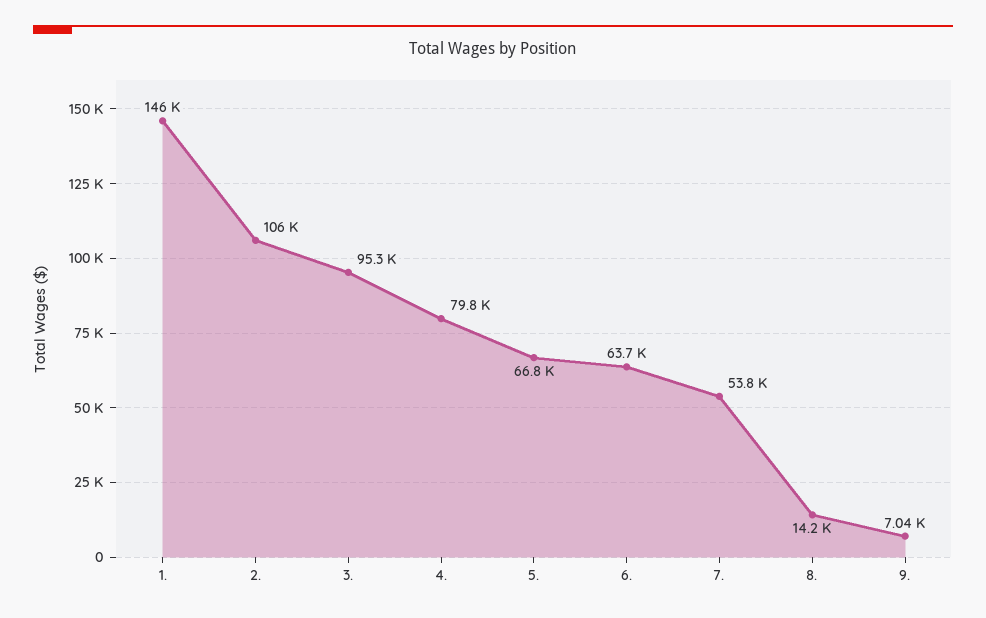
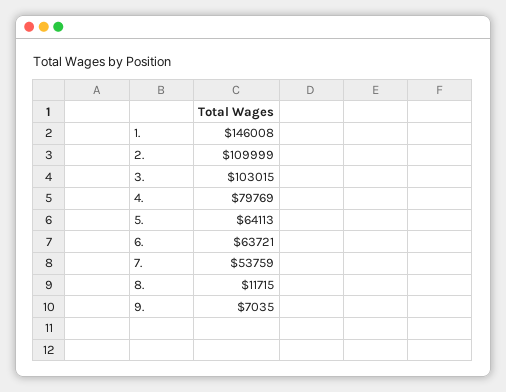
2.: 106000 -> 109999
3.: 95300 -> 103015
5.: 66800 -> 64113
8.: 14200 -> 11715

